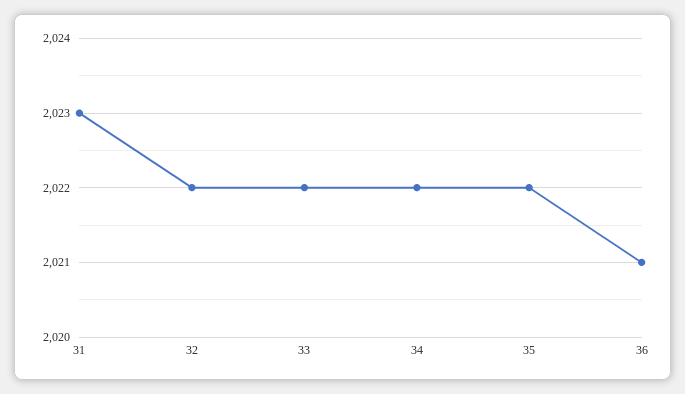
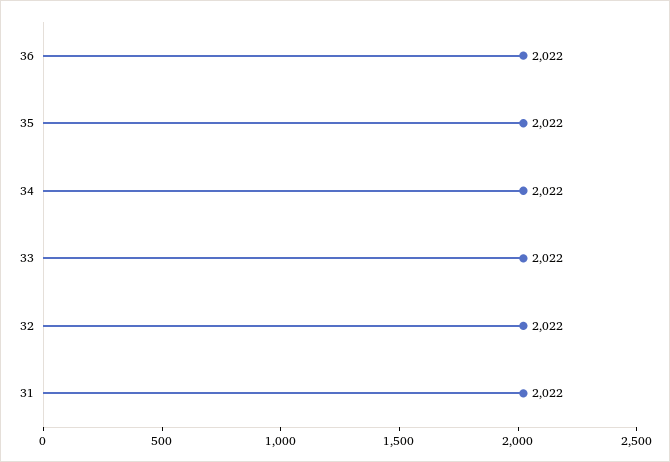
31: 2023 -> 2022
36: 2021 -> 2022

